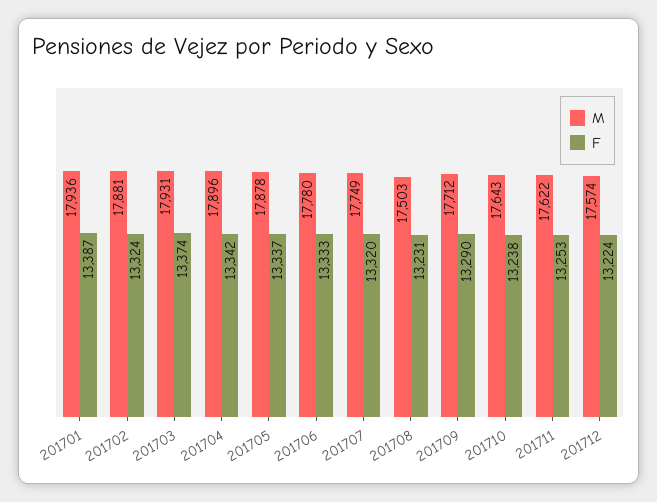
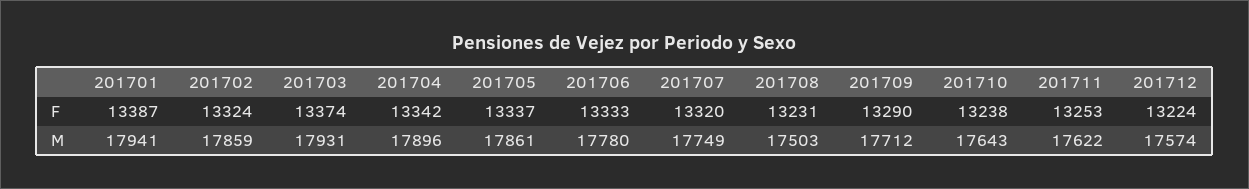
M, 201701: 17936 -> 17941
M, 201702: 17881 -> 17859
M, 201705: 17878 -> 17861

